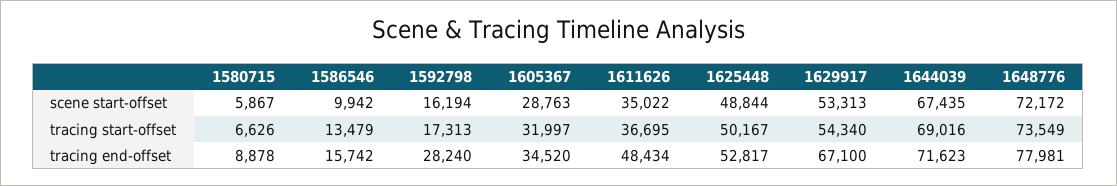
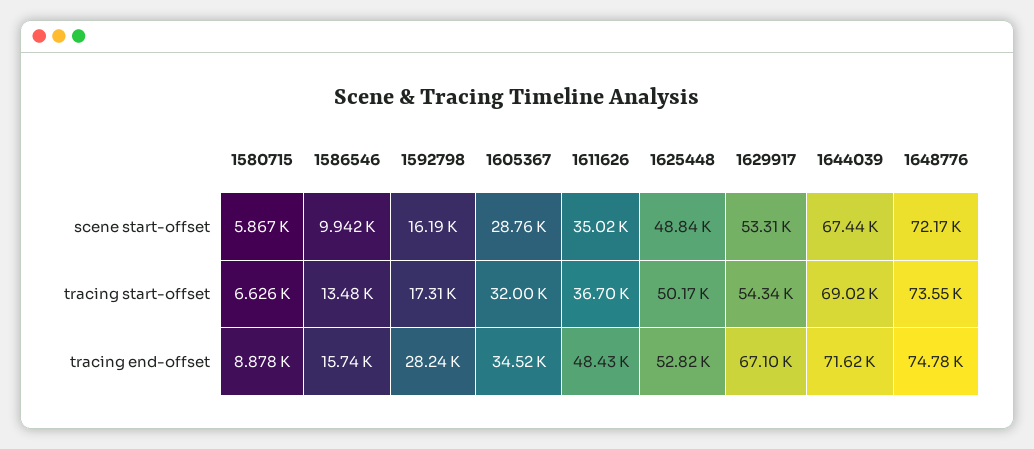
1648776, tracing end-offset: 77981 -> 74780

